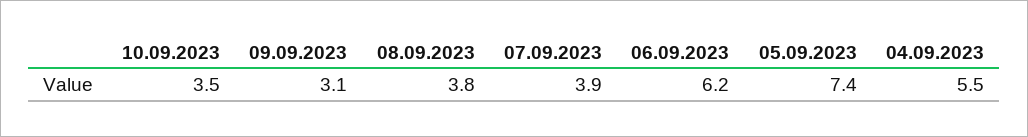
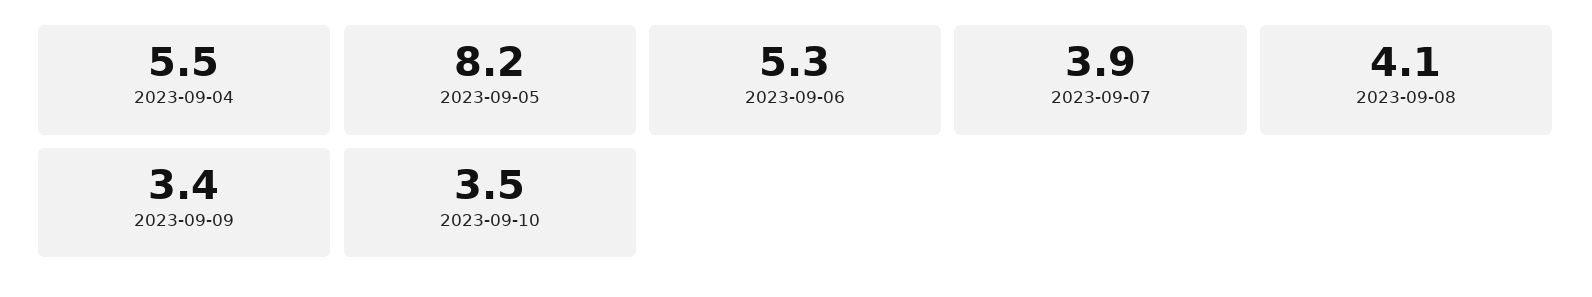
09.09.2023: 3.1 -> 3.4
08.09.2023: 3.8 -> 4.1
06.09.2023: 6.2 -> 5.3
05.09.2023: 7.4 -> 8.2

